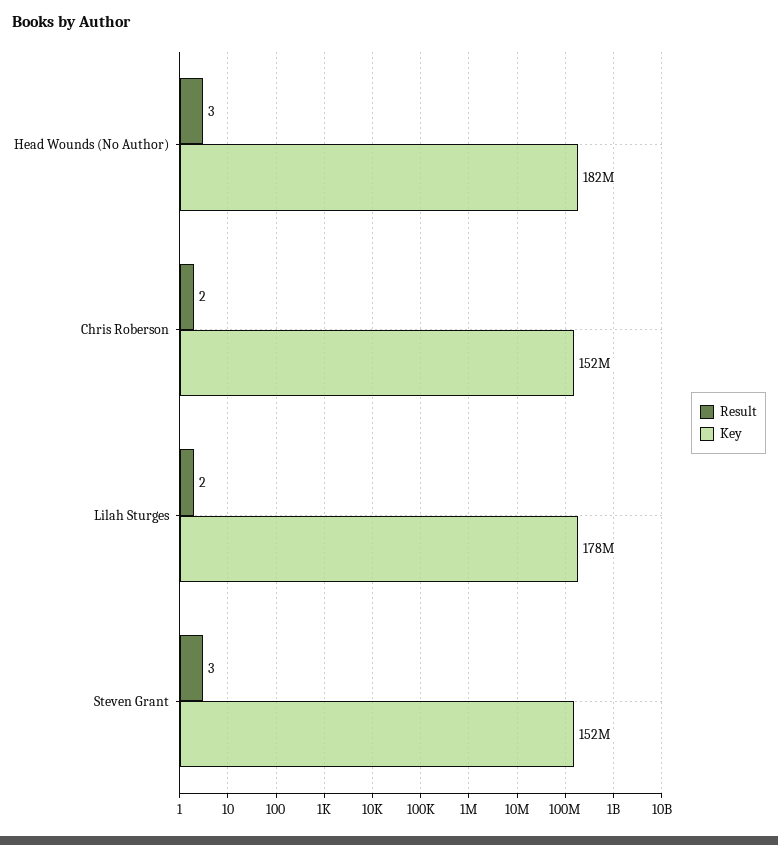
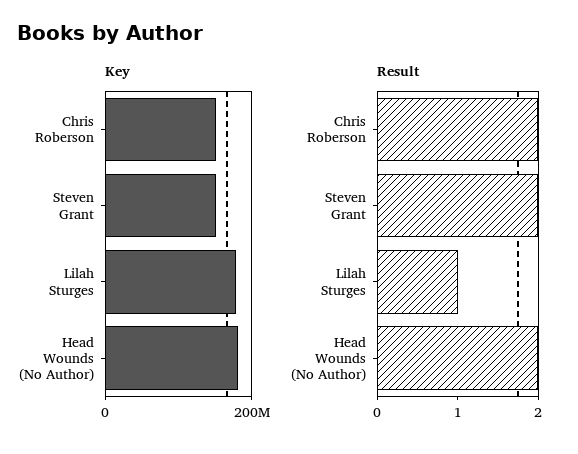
Result, Head Wounds (No Author): 3 -> 2
Result, Lilah Sturges: 2 -> 1
Result, Steven Grant: 3 -> 2

